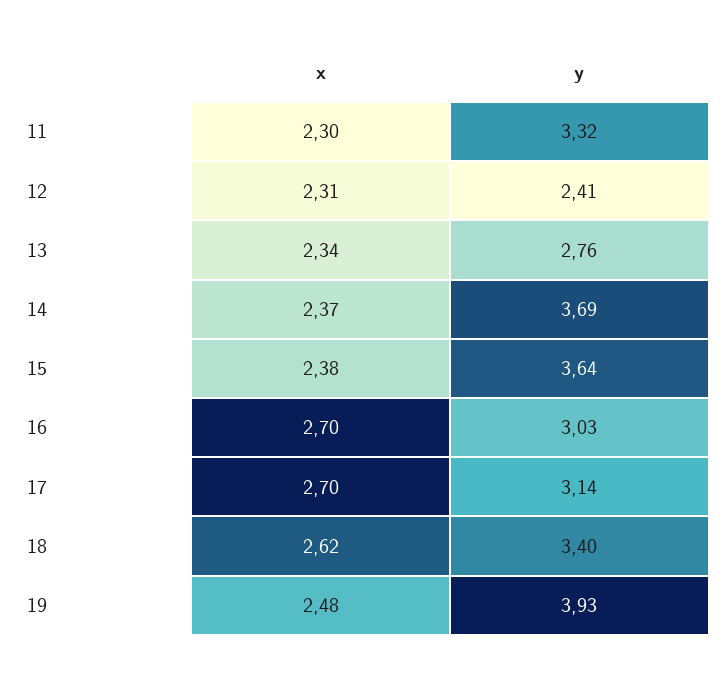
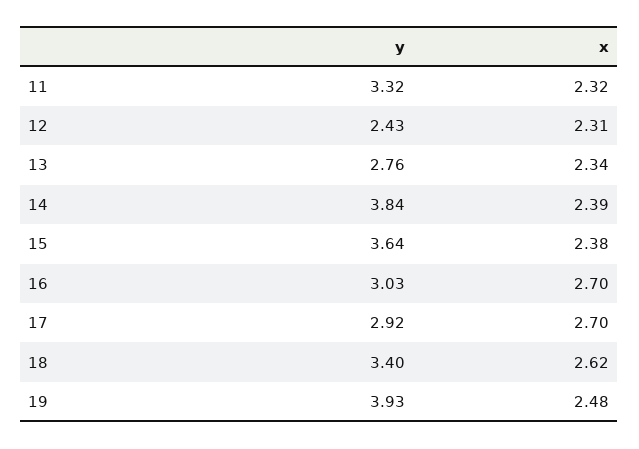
x, 11: 2.3 -> 2.32
y, 12: 2.41 -> 2.43
x, 14: 2.37 -> 2.39
y, 14: 3.69 -> 3.84
y, 17: 3.14 -> 2.92

